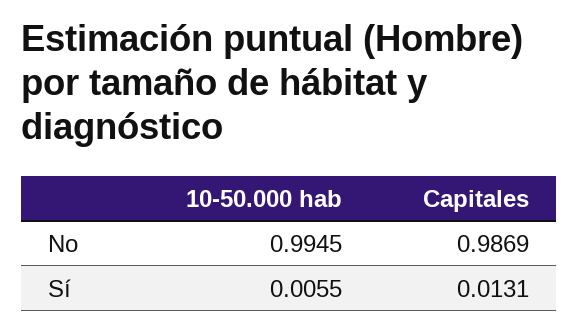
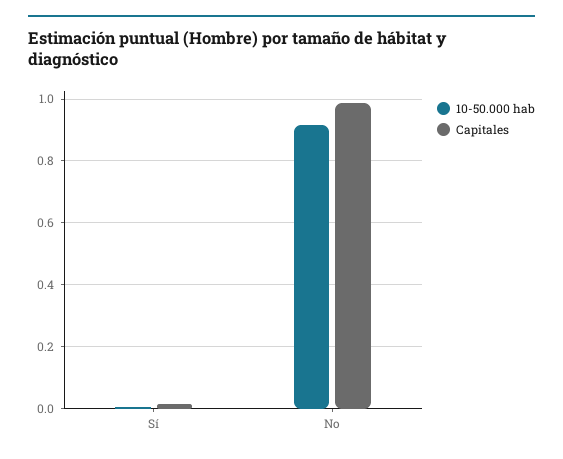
10-50.000 hab, No: 0.9945 -> 0.92

